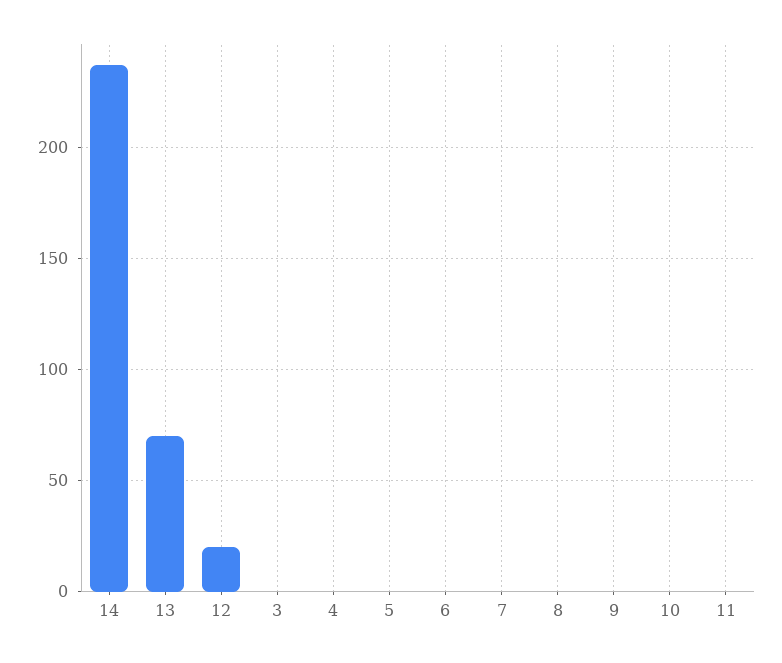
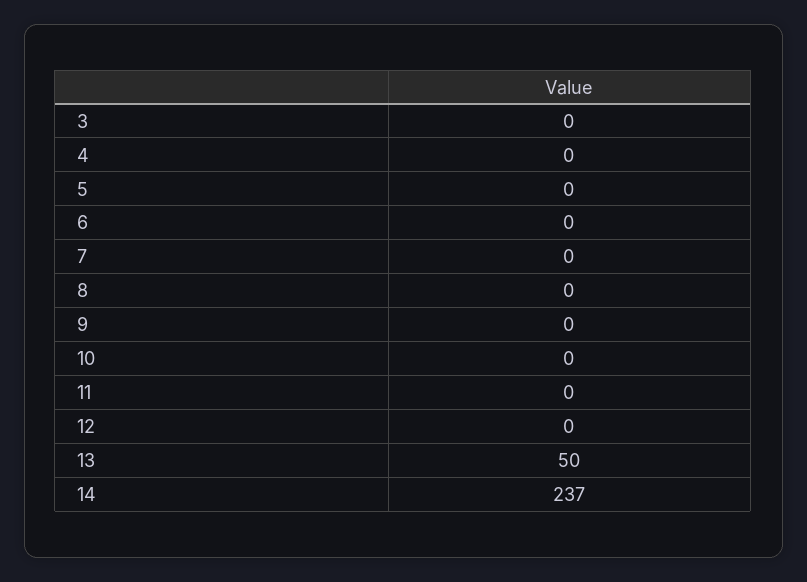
13: 70 -> 50
12: 20 -> 0

